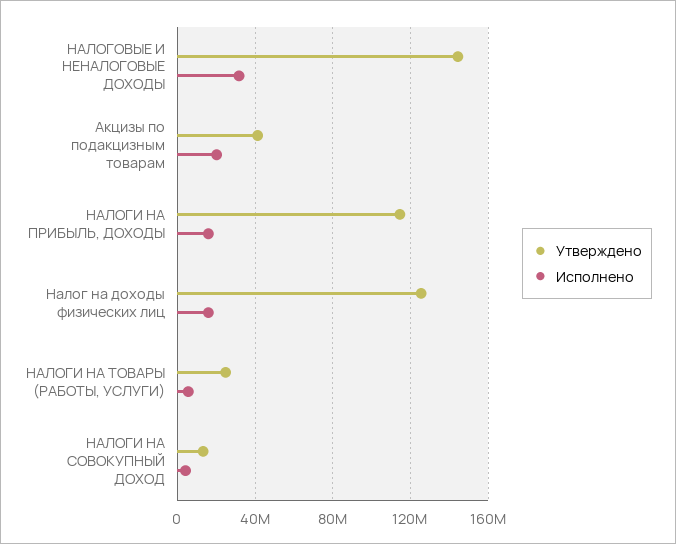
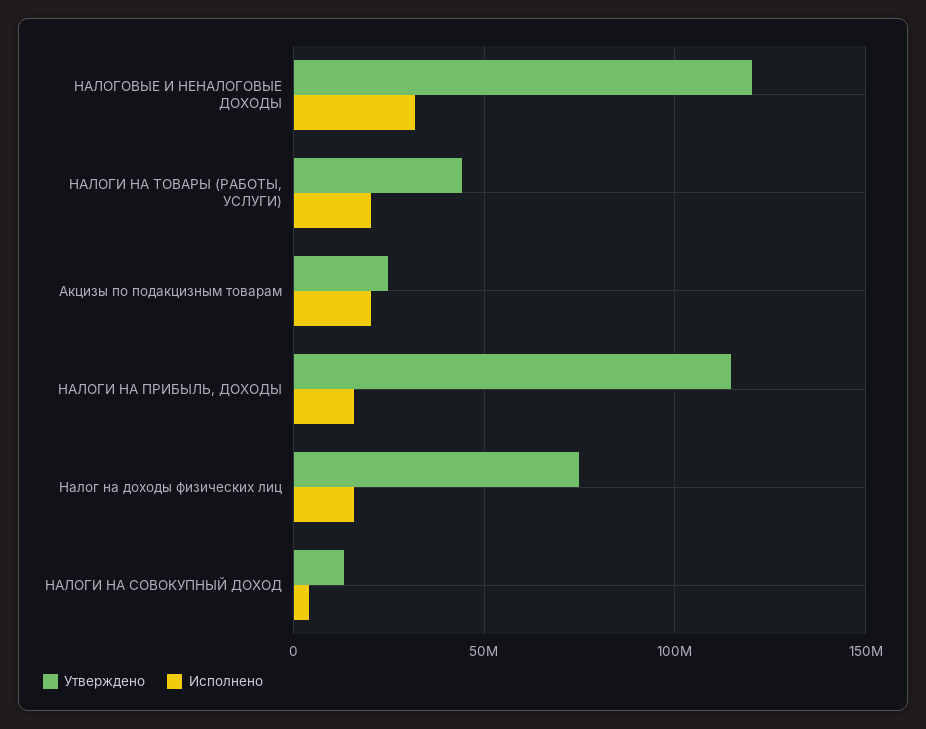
Утверждено, НАЛОГОВЫЕ И НЕНАЛОГОВЫЕ ДОХОДЫ: 145000000 -> 120000000
Утверждено, Акцизы по подакцизным товарам: 40000000 -> 25000000
Утверждено, Налог на доходы физических лиц: 125000000 -> 75000000
Утверждено, НАЛОГИ НА ТОВАРЫ (РАБОТЫ, УСЛУГИ): 25000000 -> 45000000
Исполнено, НАЛОГИ НА ТОВАРЫ (РАБОТЫ, УСЛУГИ): 5000000 -> 20000000

